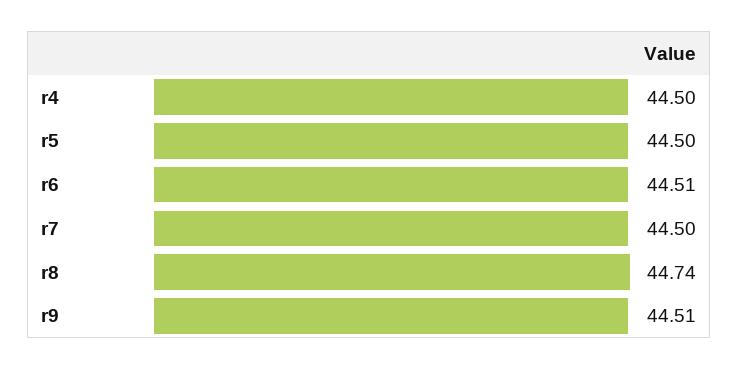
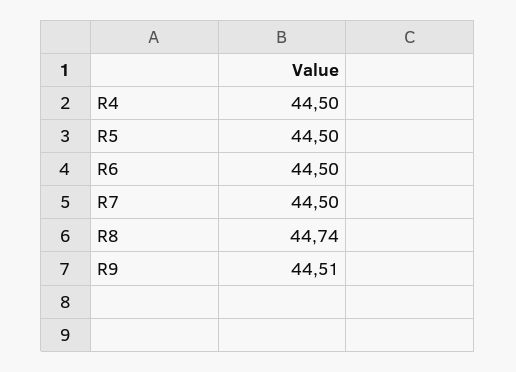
r6: 44.51 -> 44.5

